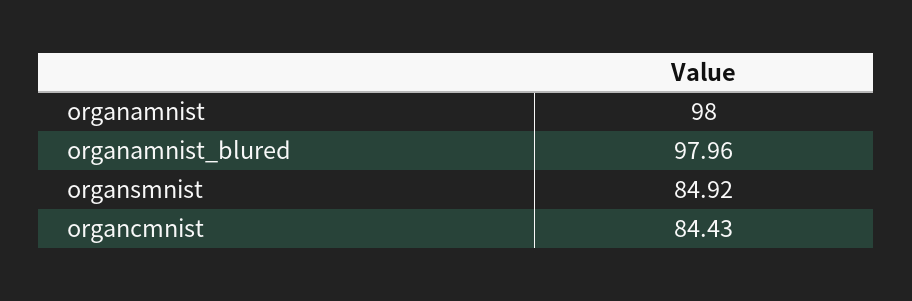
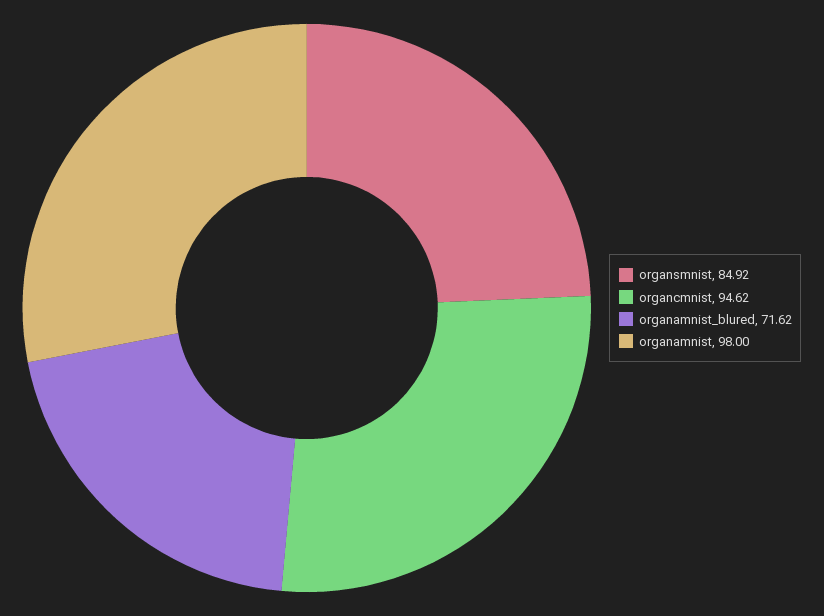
organamnist_blured: 97.96 -> 71.62
organcmnist: 84.43 -> 94.62

